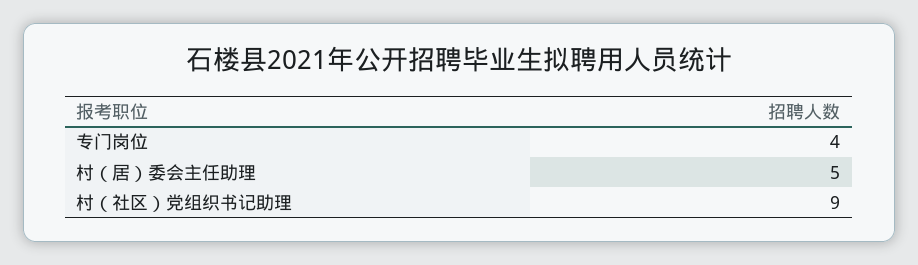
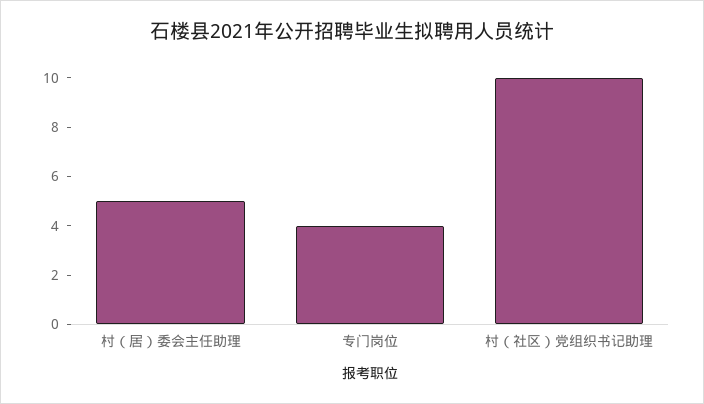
村（社区）党组织书记助理: 9 -> 10

